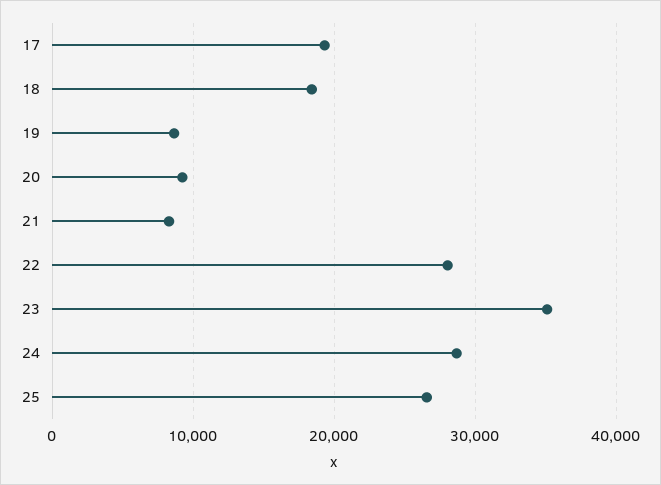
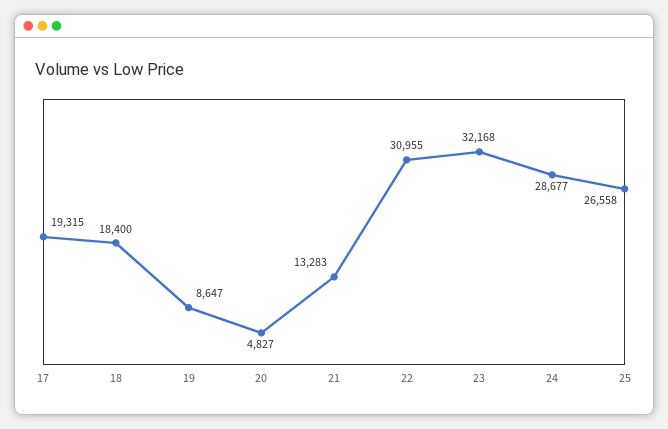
20: 9000 -> 4827
21: 8000 -> 13283
22: 28000 -> 30955
23: 35000 -> 32168

